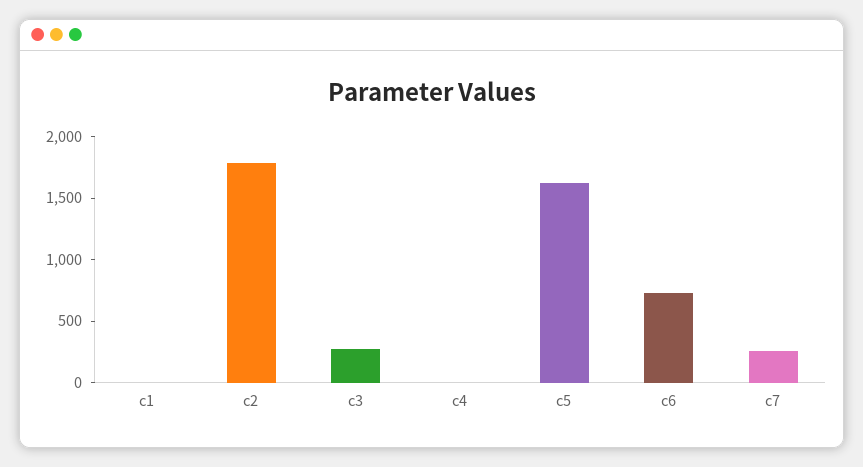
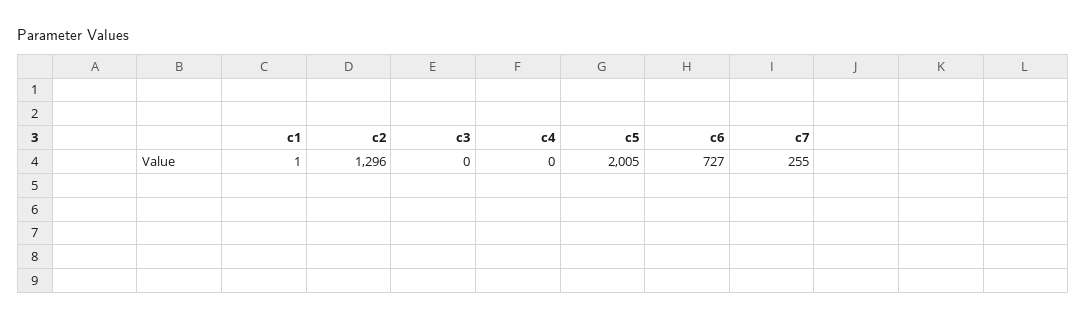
c2: 1800 -> 1296
c3: 300 -> 0
c5: 1600 -> 2005

